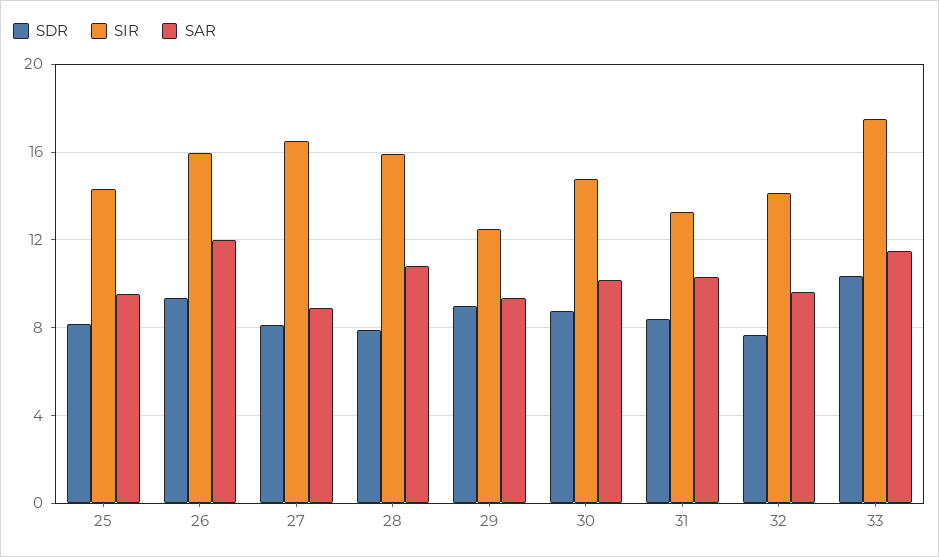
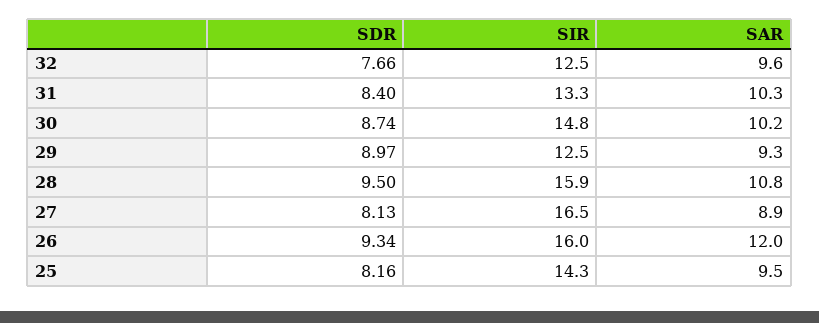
SDR, 28: 8 -> 9.5
SIR, 32: 14 -> 12.5
SDR, 33: 10.5 -> none
SIR, 33: 17.5 -> none
SAR, 33: 11.5 -> none

